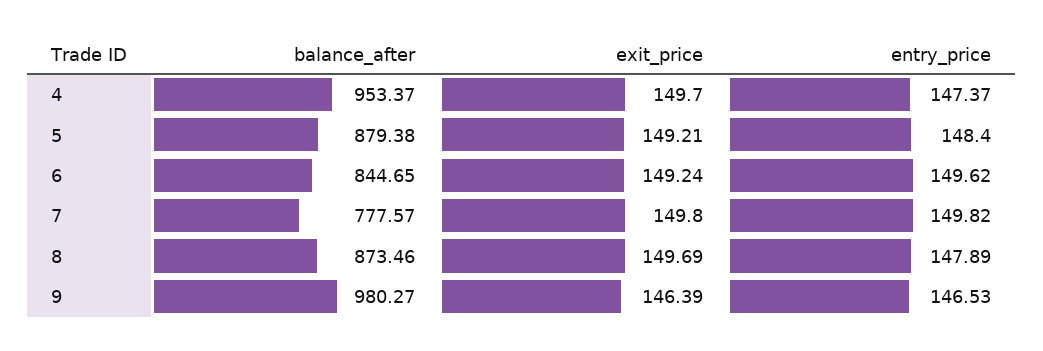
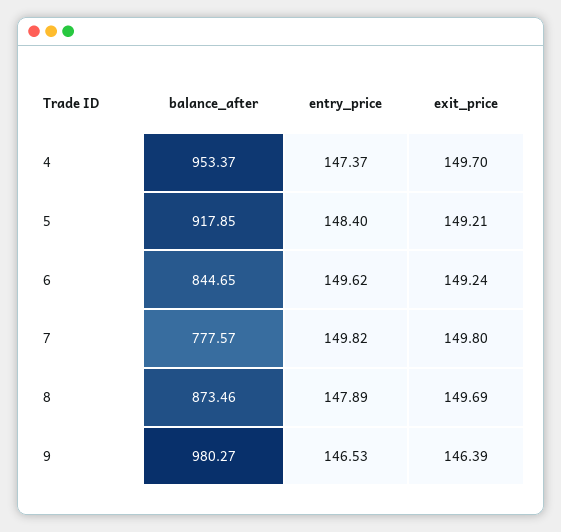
balance_after, 5: 879.38 -> 917.85

